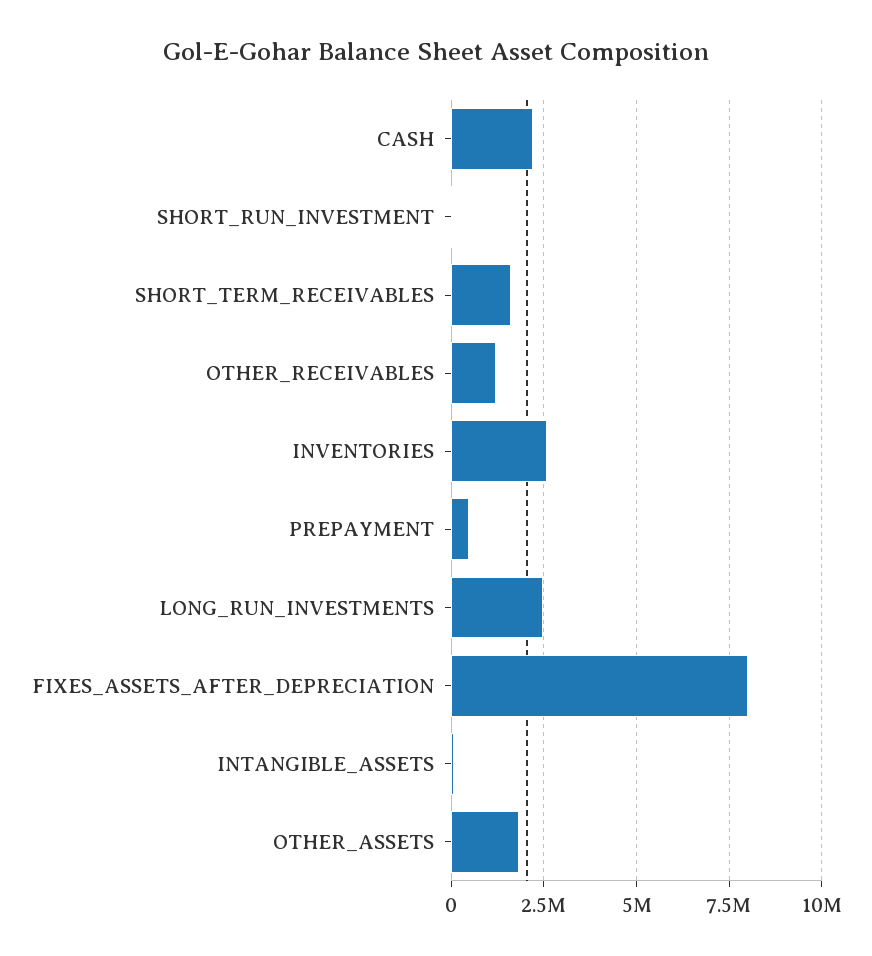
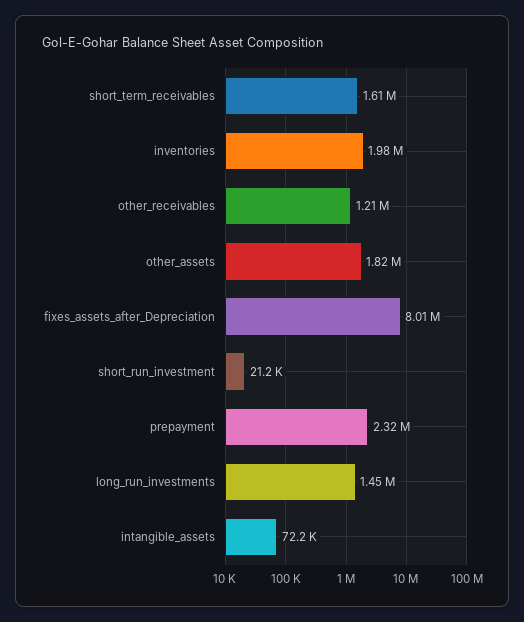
CASH: 2250000 -> none
INVENTORIES: 2500000 -> 1980000
PREPAYMENT: 500000 -> 2320000
LONG_RUN_INVESTMENTS: 2500000 -> 1450000

